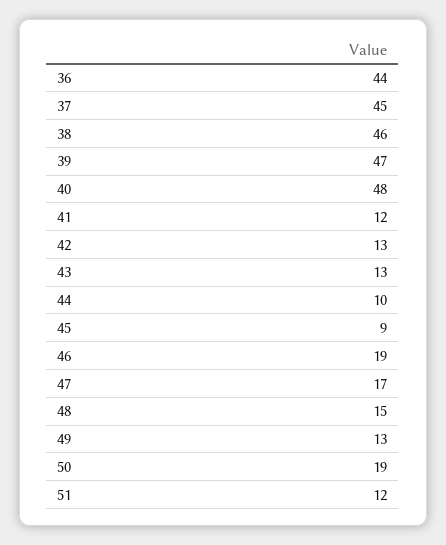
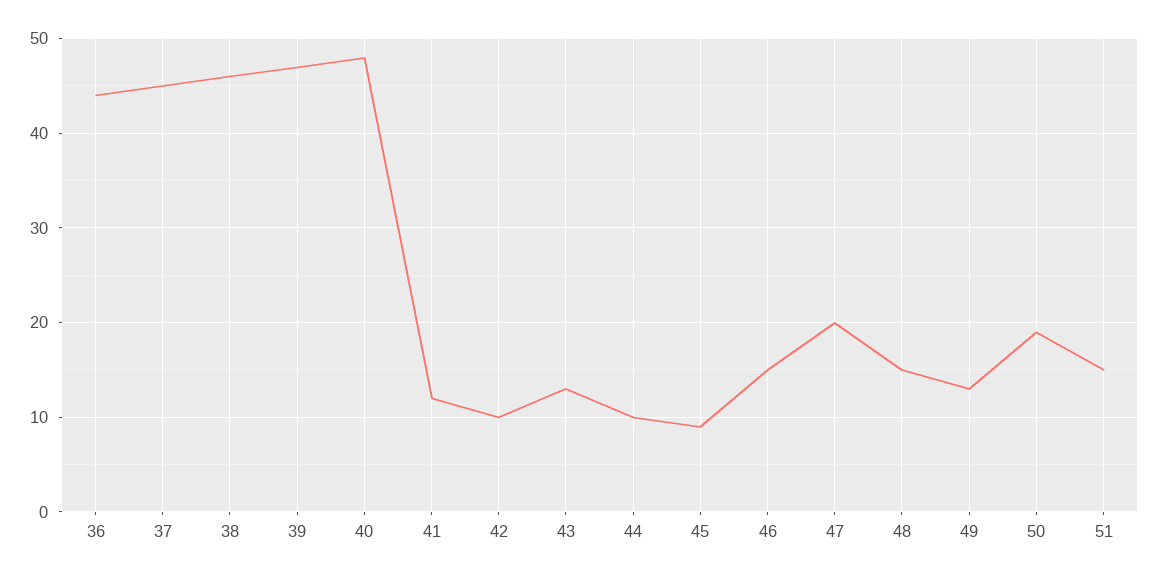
42: 13 -> 10
46: 19 -> 15
47: 17 -> 20
51: 12 -> 15

